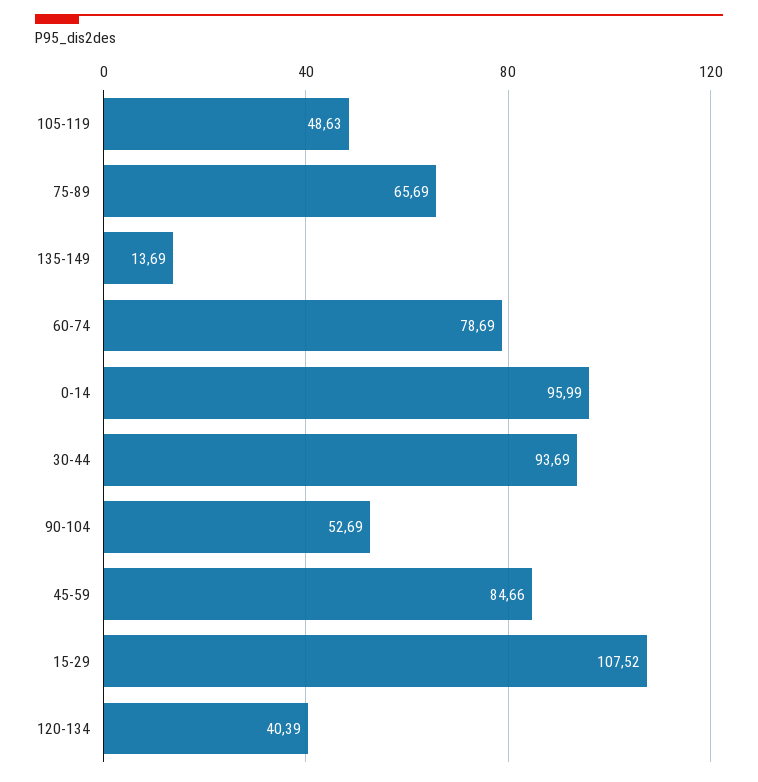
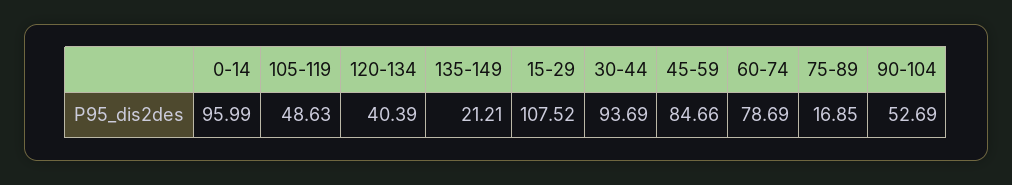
75-89: 65.69 -> 16.85
135-149: 13.69 -> 21.21

